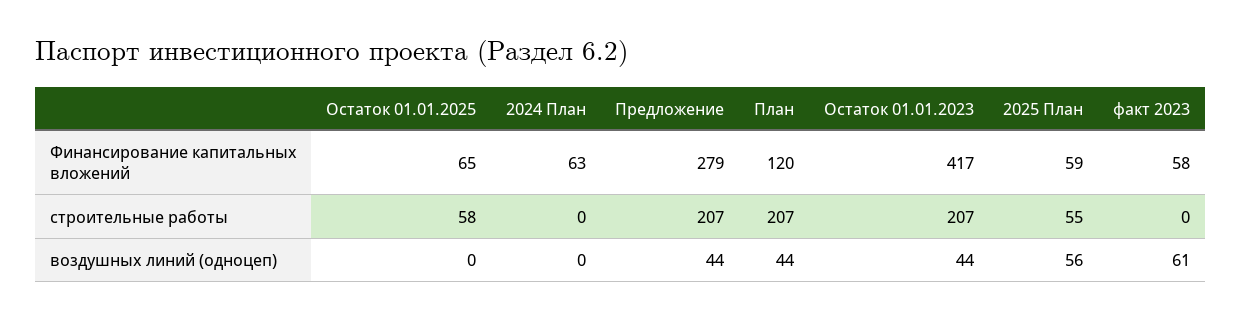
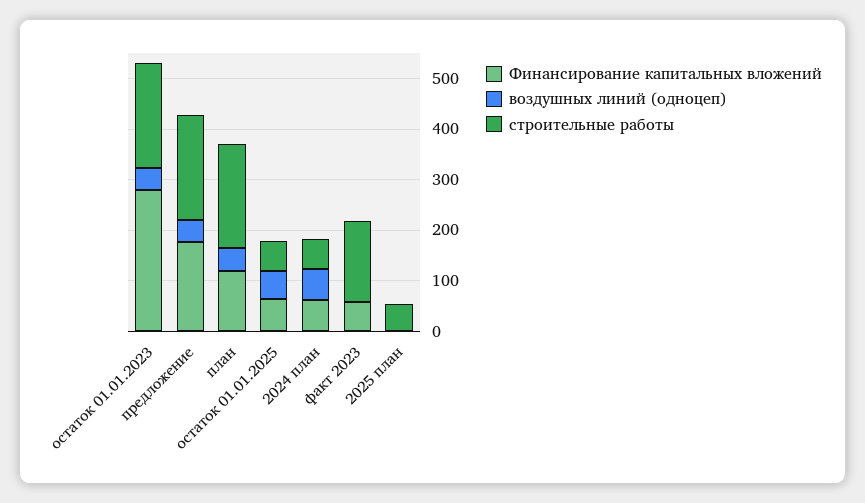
Финансирование капитальных вложений, Предложение: 279 -> 180
Финансирование капитальных вложений, Остаток 01.01.2023: 417 -> 280
Финансирование капитальных вложений, 2025 План: 59 -> 0
строительные работы, 2024 План: 0 -> 60
строительные работы, факт 2023: 0 -> 160
воздушных линий (одноцеп), Остаток 01.01.2025: 0 -> 60
воздушных линий (одноцеп), 2024 План: 0 -> 60
воздушных линий (одноцеп), 2025 План: 56 -> 0
воздушных линий (одноцеп), факт 2023: 61 -> 0

